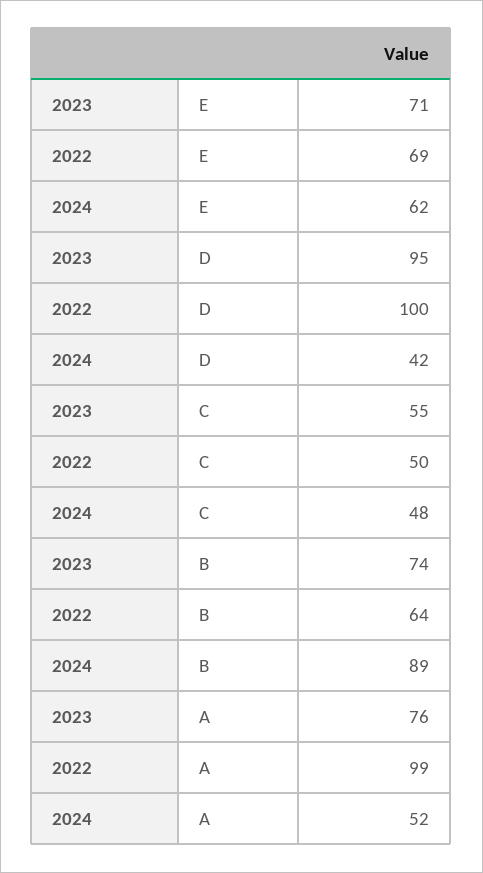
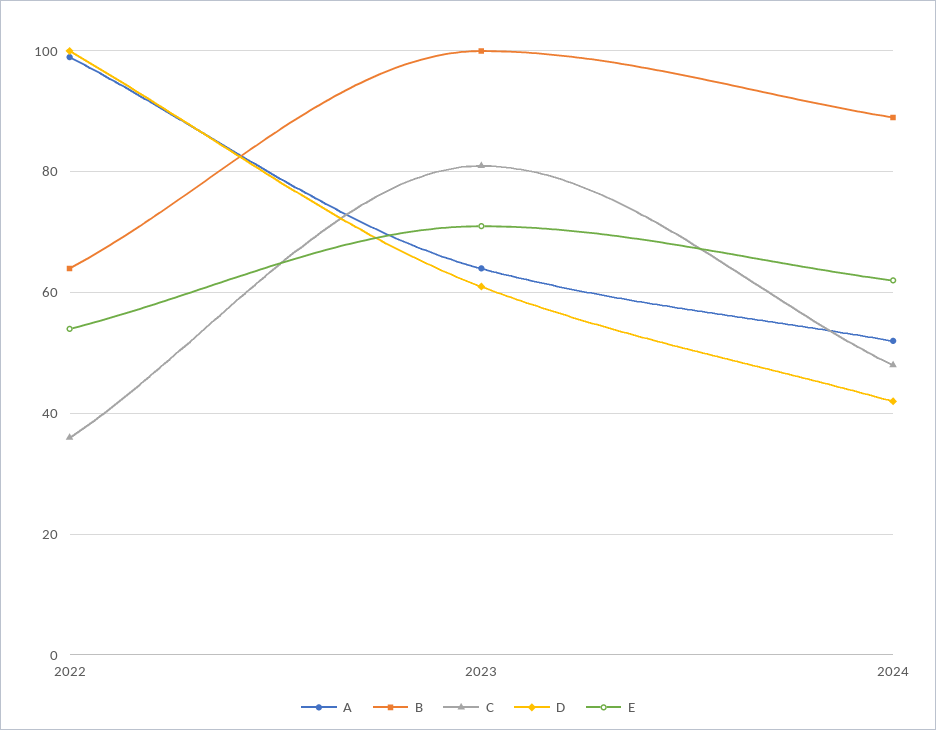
E, 2022: 69 -> 55
D, 2023: 95 -> 60
C, 2023: 55 -> 80
C, 2022: 50 -> 35
B, 2023: 74 -> 100
A, 2023: 76 -> 65

